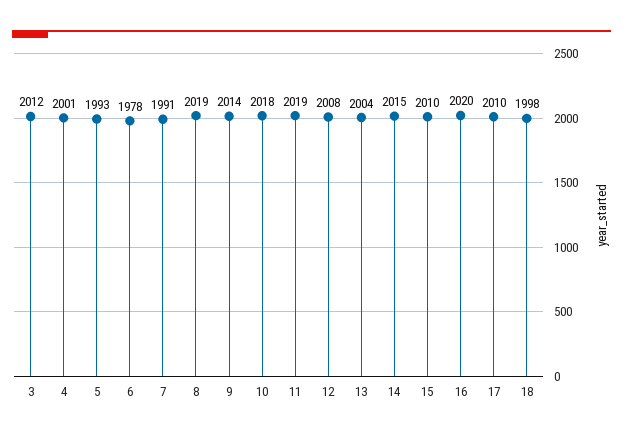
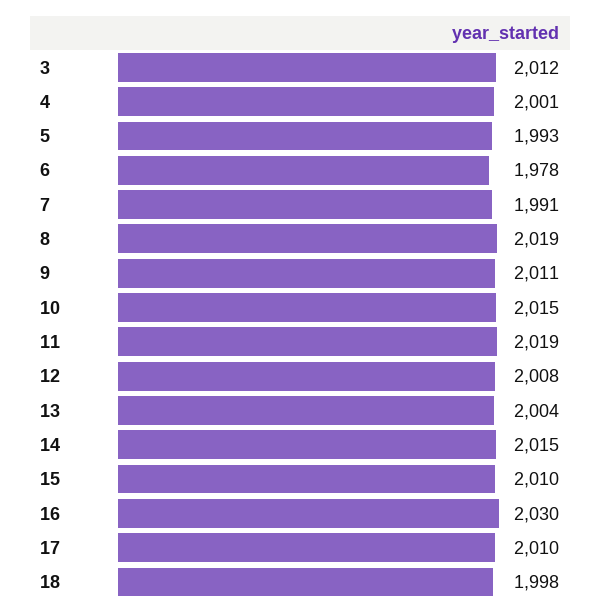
9: 2014 -> 2011
10: 2018 -> 2015
16: 2020 -> 2030

